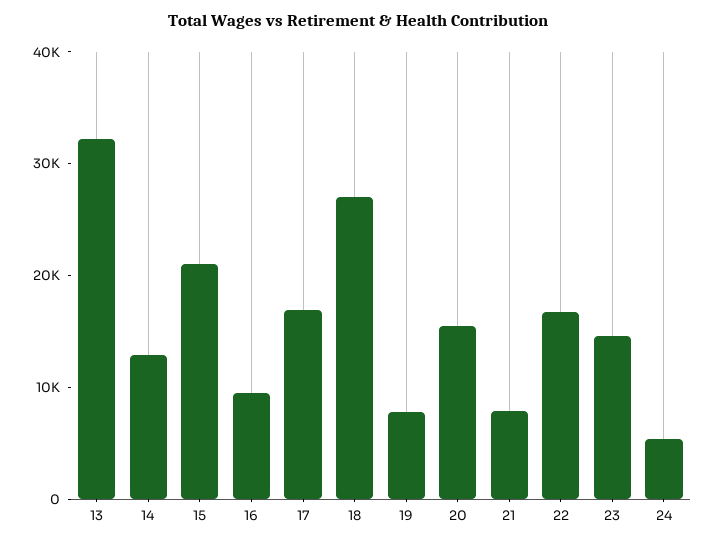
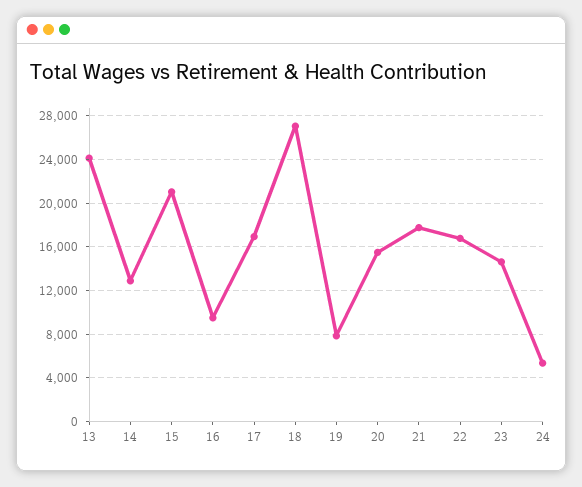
13: 32000 -> 24000
21: 8000 -> 18000

